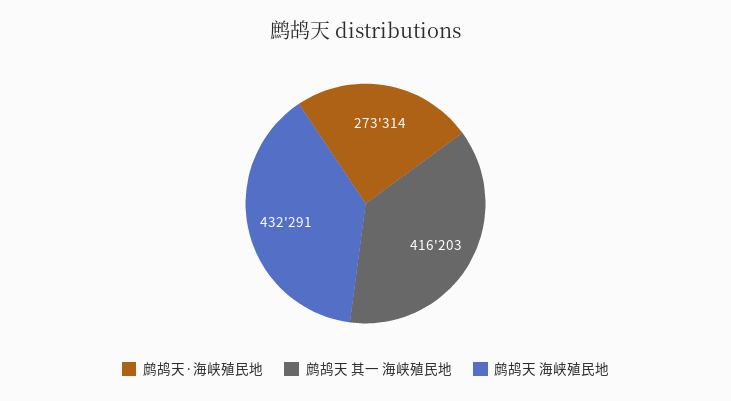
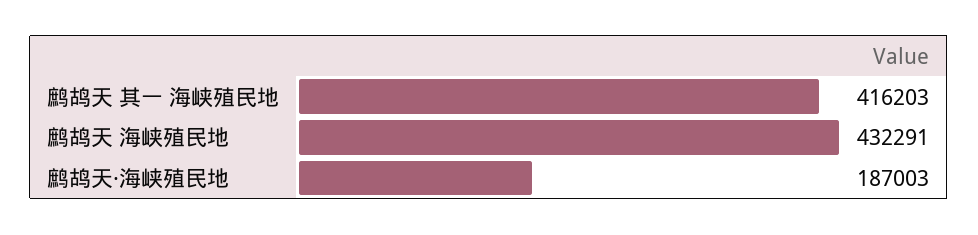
鹧鸪天·海峡殖民地: 273314 -> 187003

